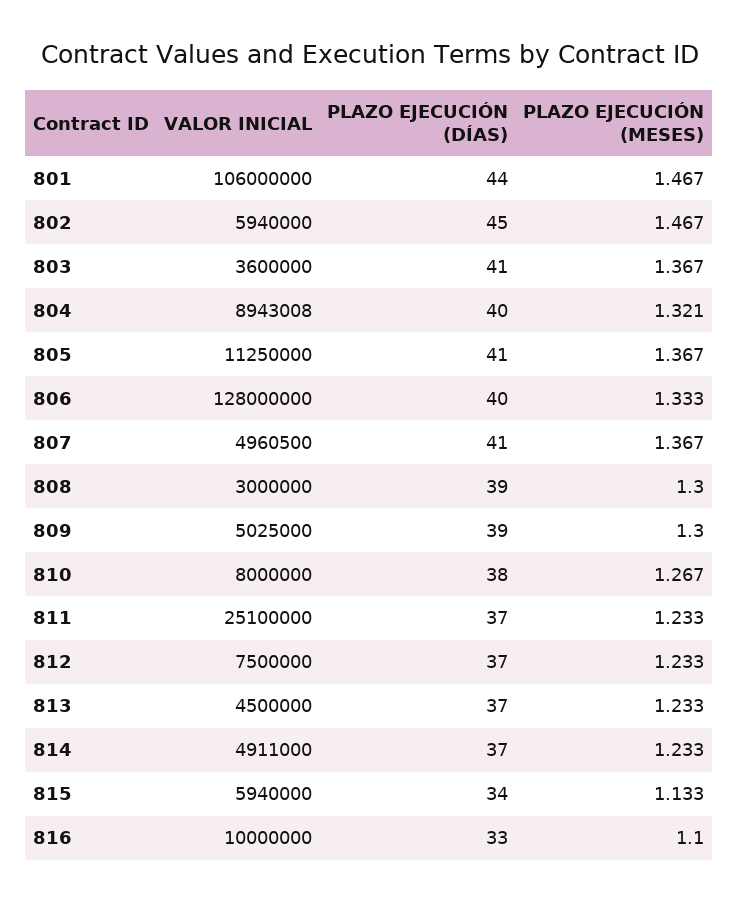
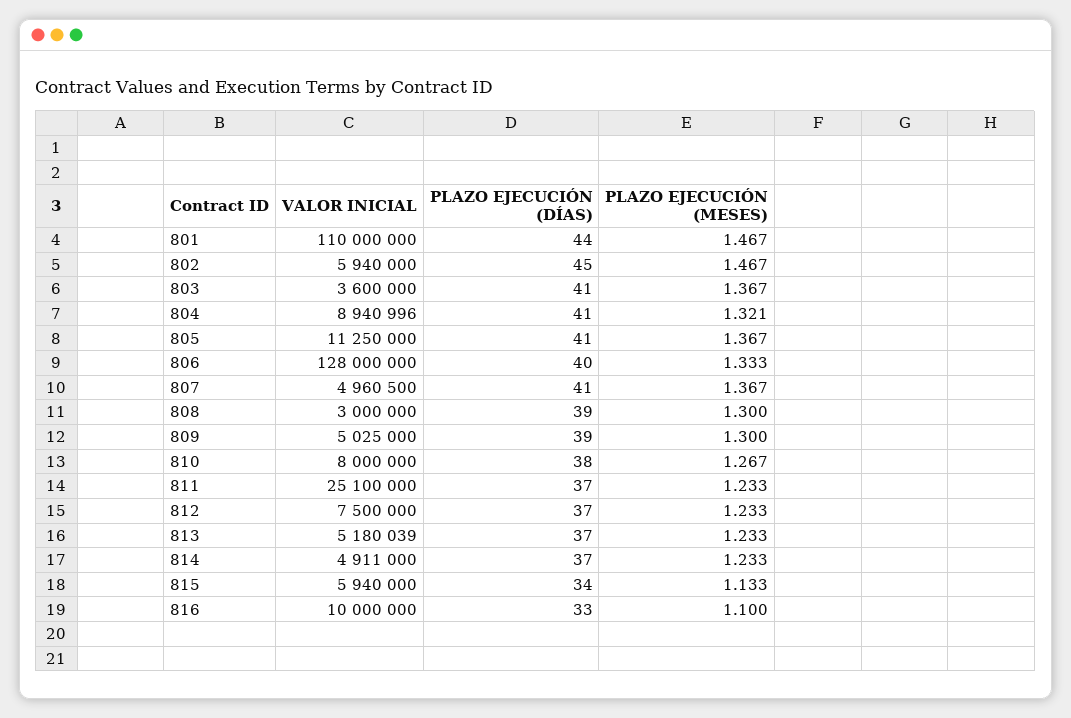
VALOR INICIAL, 801: 106000000 -> 110000000
VALOR INICIAL, 804: 8943008 -> 8940996
PLAZO EJECUCIÓN (DÍAS), 804: 40 -> 41
VALOR INICIAL, 813: 4500000 -> 5180039

